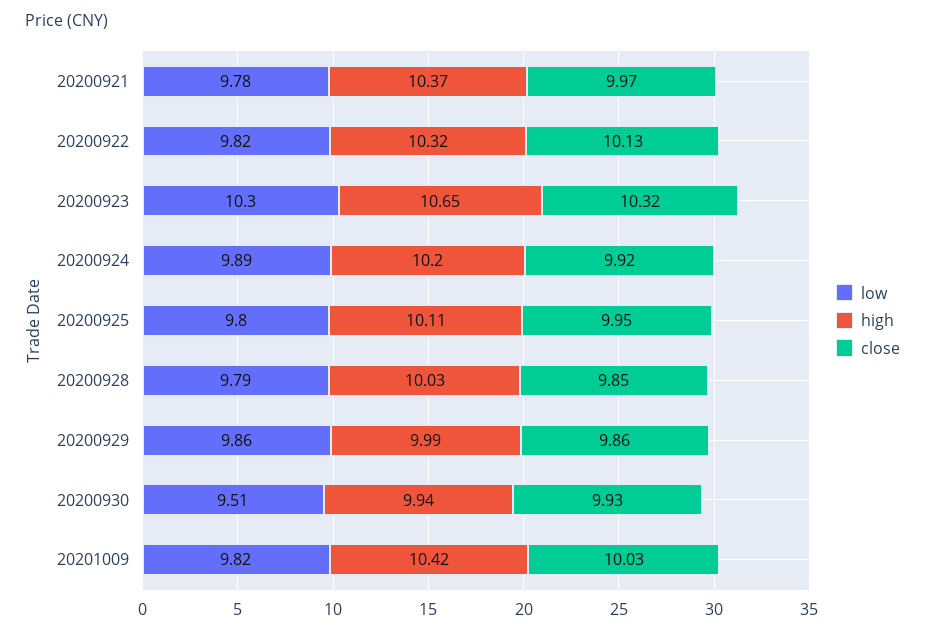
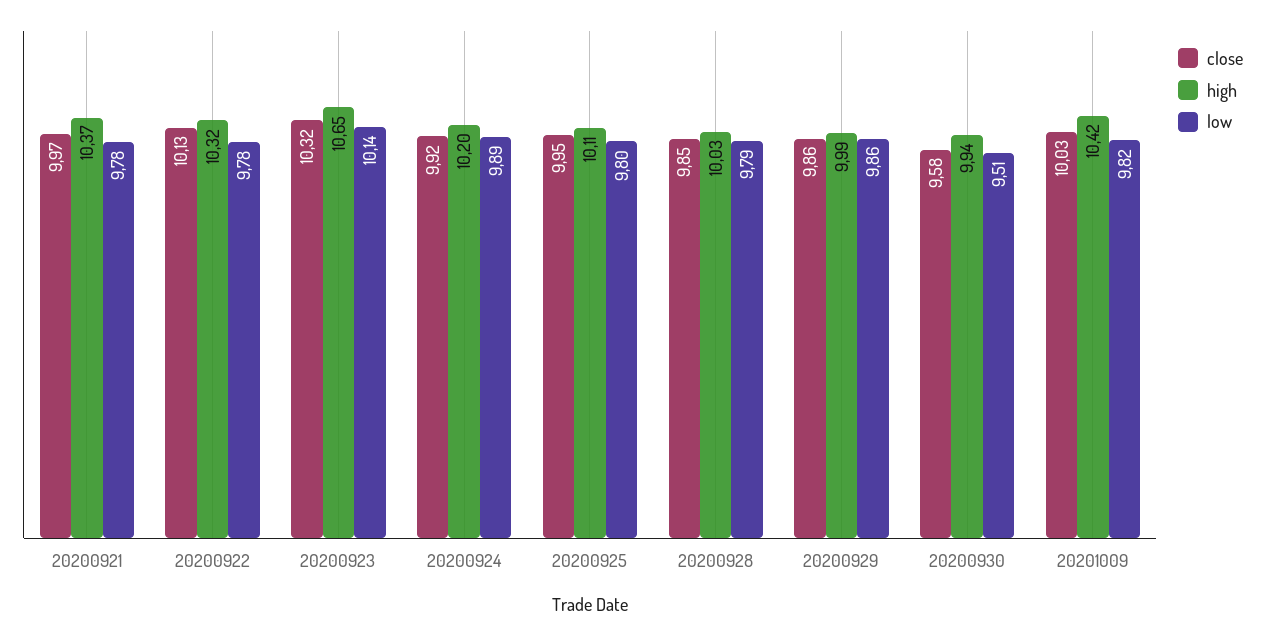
low, 20200922: 9.82 -> 9.78
low, 20200923: 10.3 -> 10.14
close, 20200930: 9.93 -> 9.58

